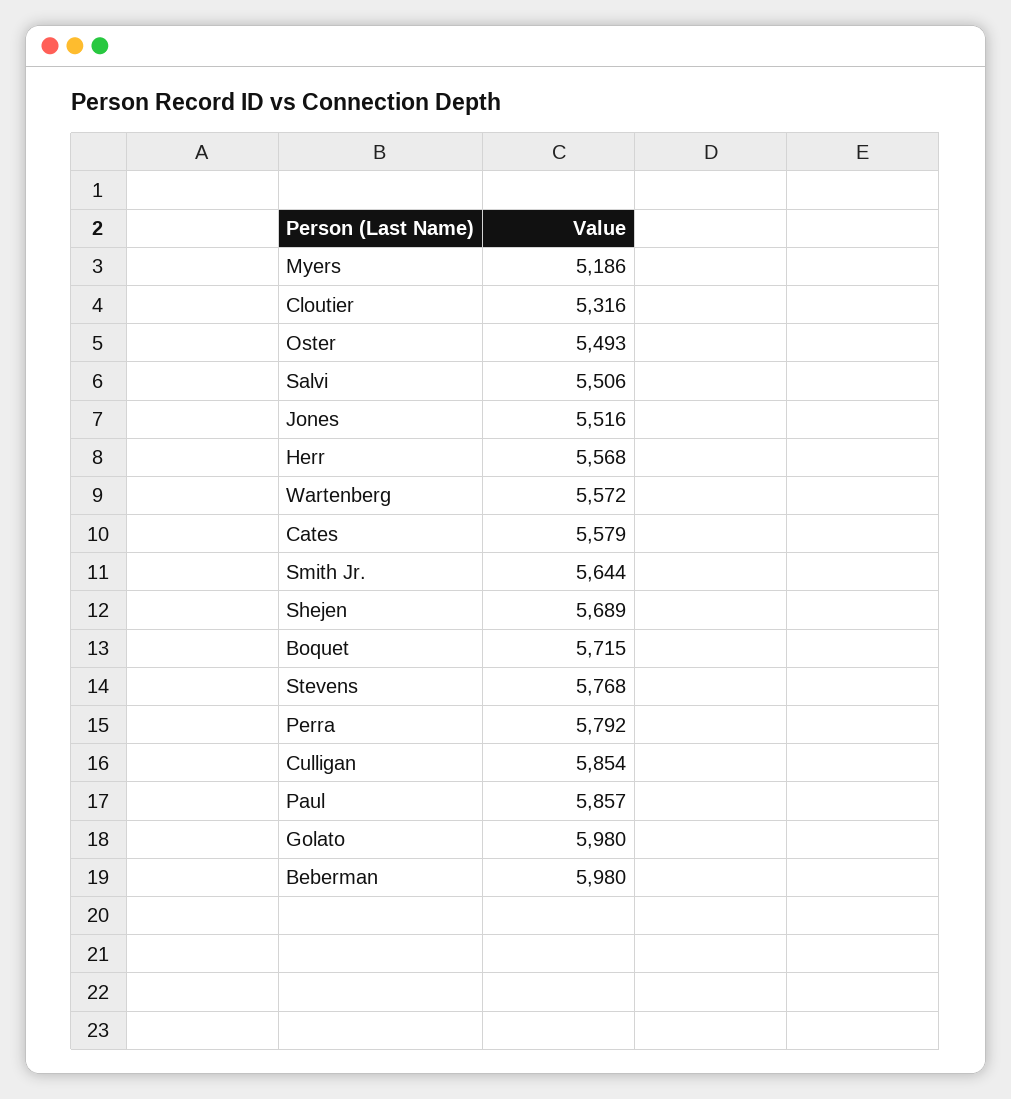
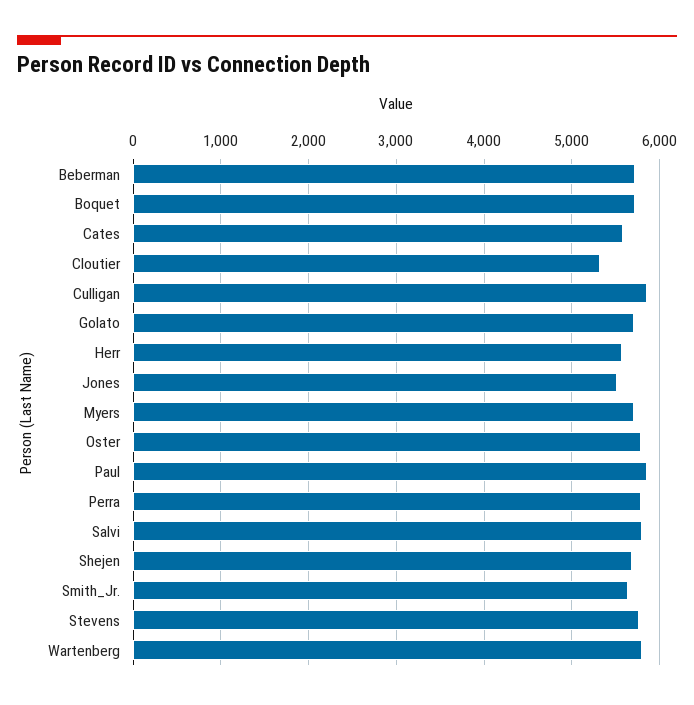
Myers: 5186 -> 5700
Oster: 5493 -> 5800
Salvi: 5506 -> 5800
Wartenberg: 5572 -> 5800
Golato: 5980 -> 5700
Beberman: 5980 -> 5700

